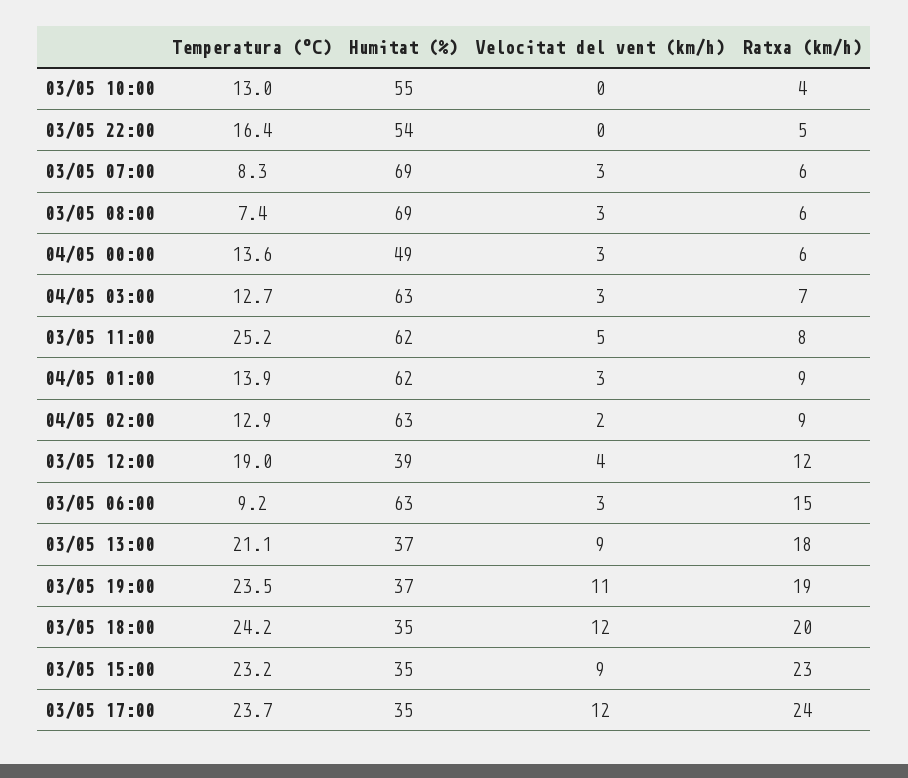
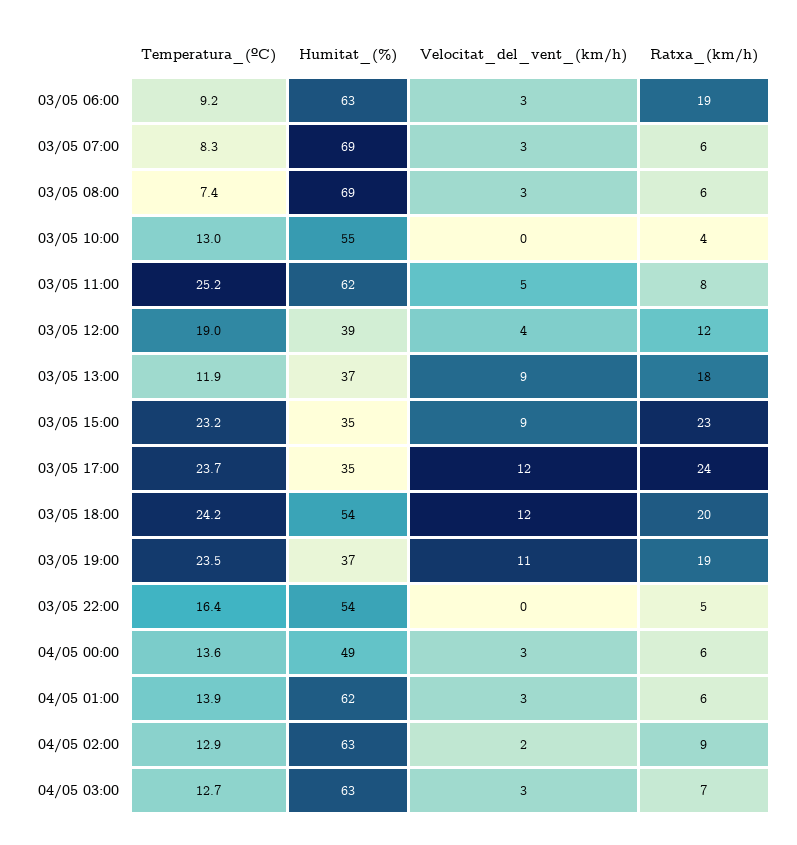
Ratxa (km/h), 04/05 01:00: 9 -> 6
Ratxa (km/h), 03/05 06:00: 15 -> 19
Temperatura (ºC), 03/05 13:00: 21.1 -> 11.9
Humitat (%), 03/05 18:00: 35 -> 54

